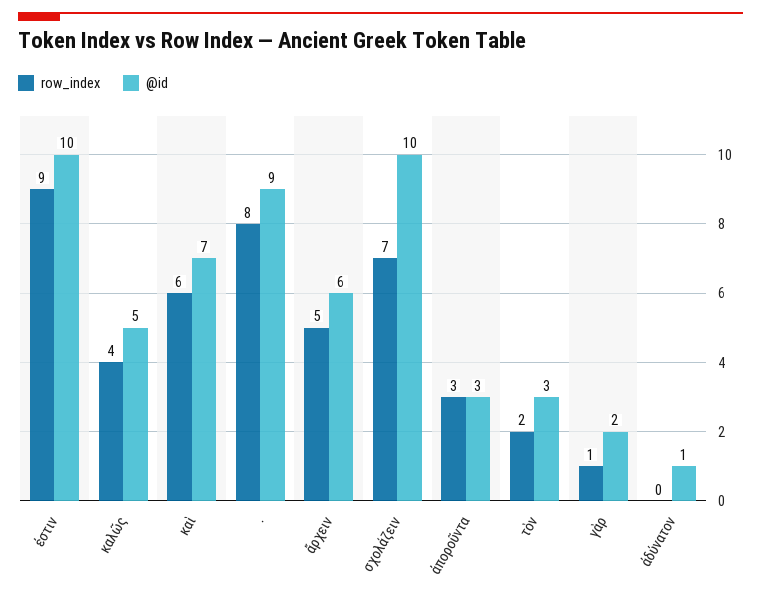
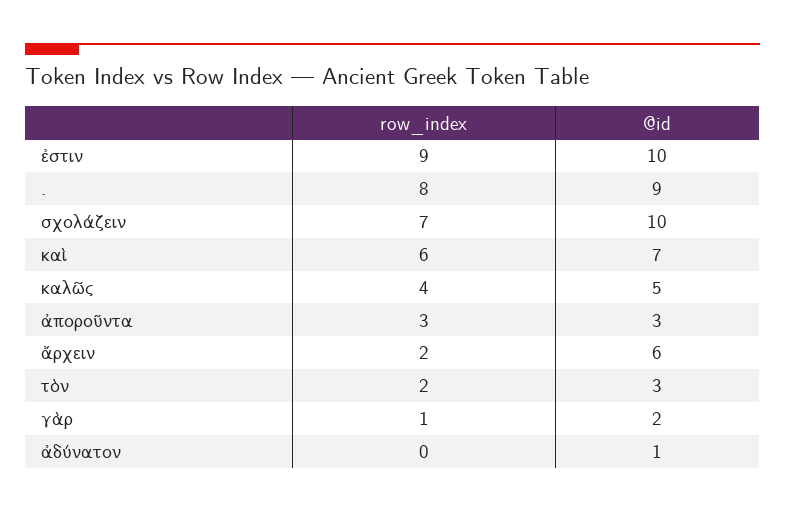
row_index, ἄρχειν: 5 -> 2

